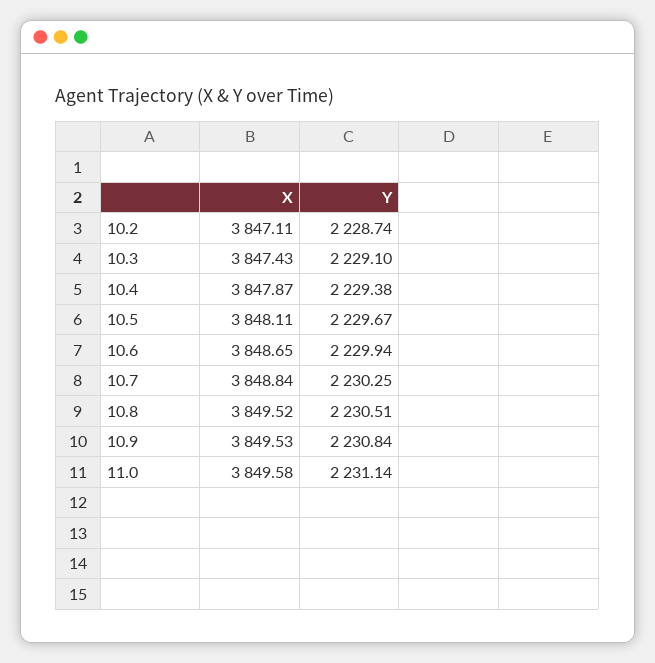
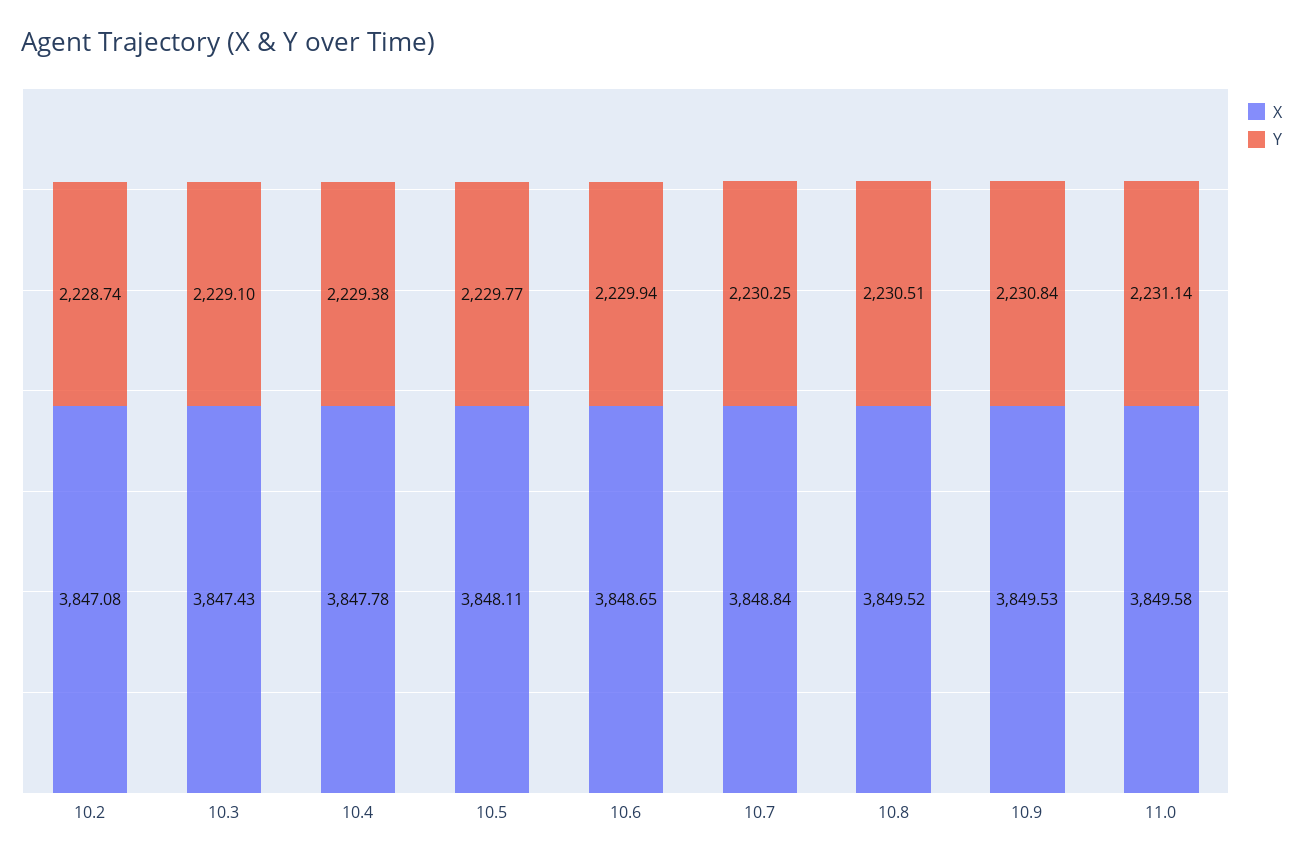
X, 10.2: 3847.11 -> 3847.08
X, 10.4: 3847.87 -> 3847.78
Y, 10.5: 2229.67 -> 2229.77

